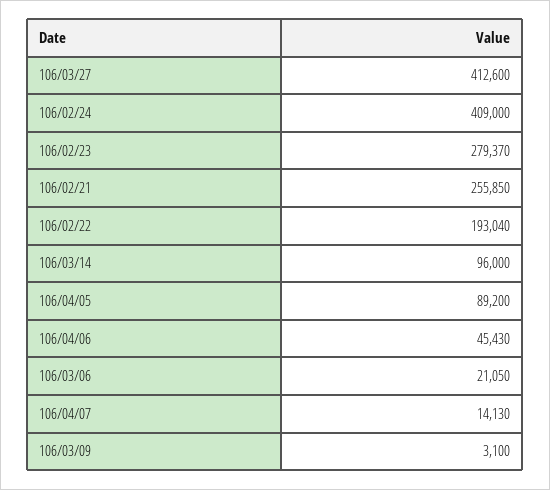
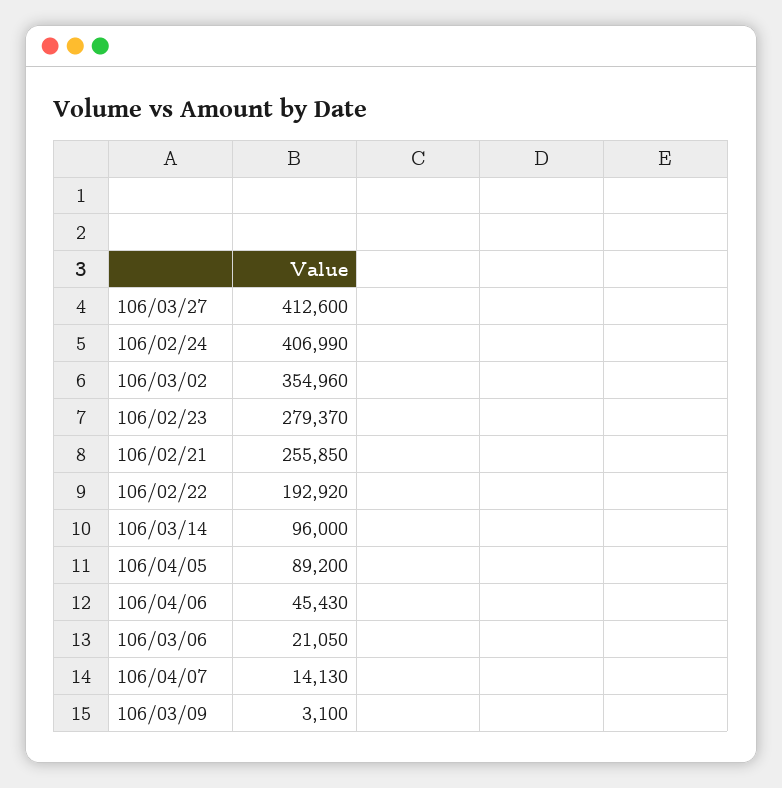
106/02/24: 409000 -> 406990
106/02/22: 193040 -> 192920
106/03/02: none -> 354960

